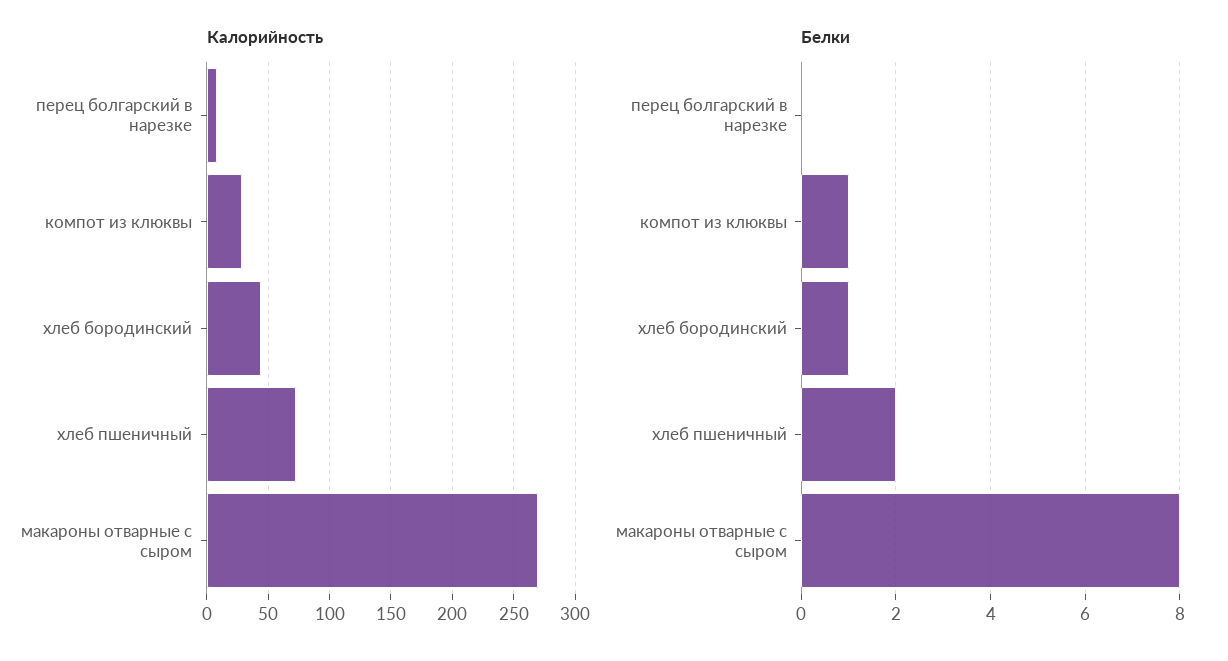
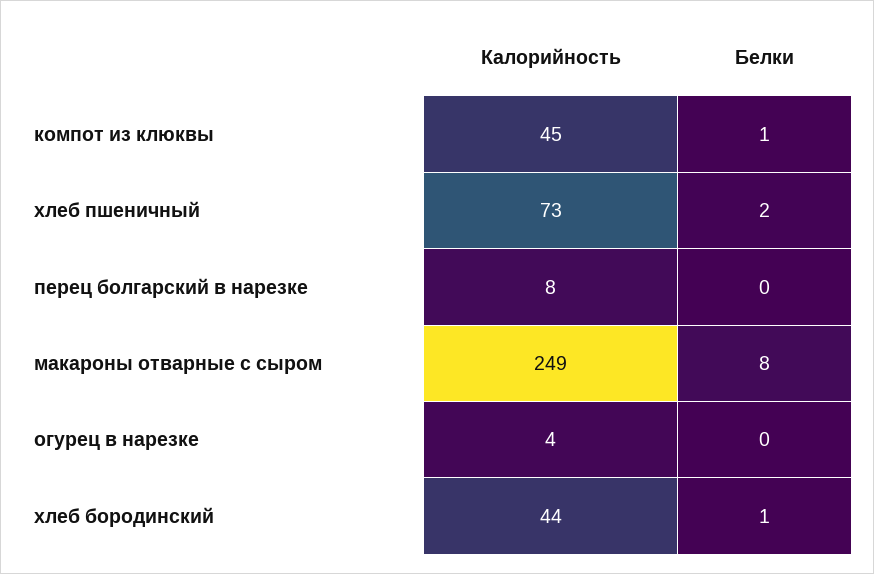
Калорийность, компот из клюквы: 30 -> 45
Калорийность, макароны отварные с сыром: 270 -> 249
Калорийность, огурец в нарезке: none -> 4
Белки, огурец в нарезке: none -> 0

